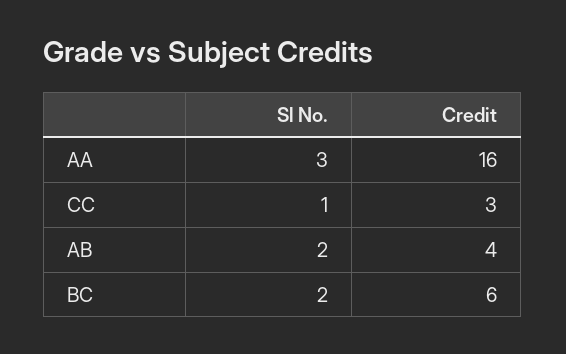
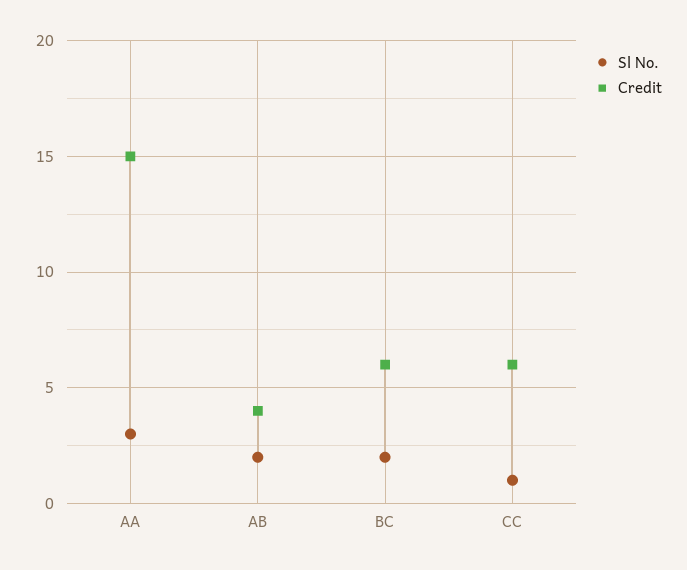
Credit, AA: 16 -> 15
Credit, CC: 3 -> 6

